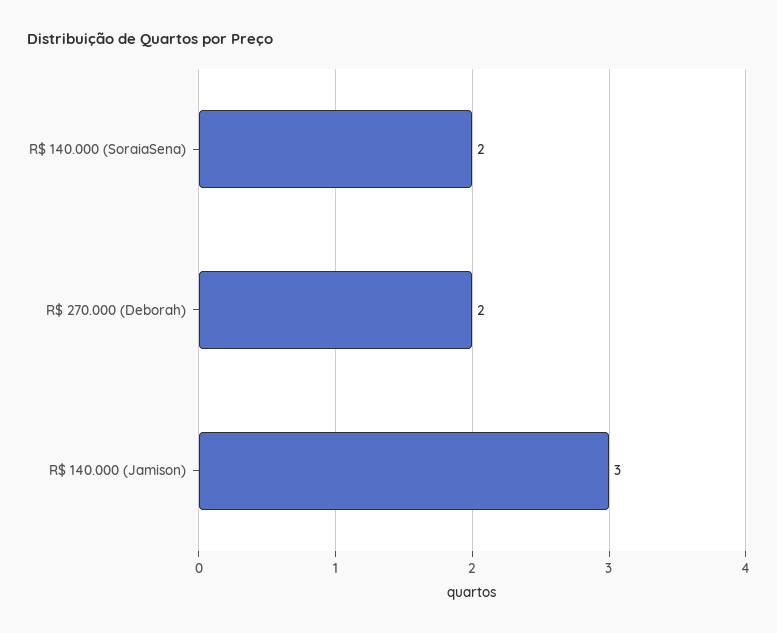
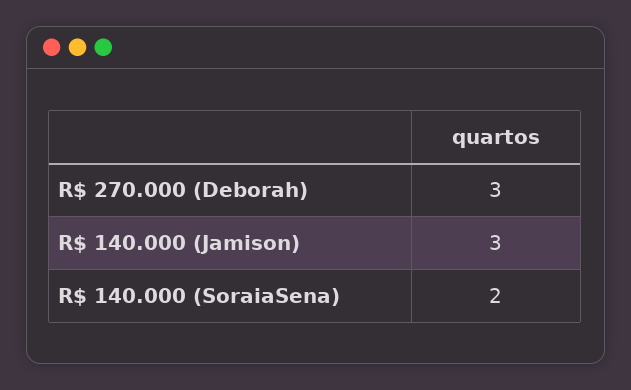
R$ 270.000 (Deborah): 2 -> 3

